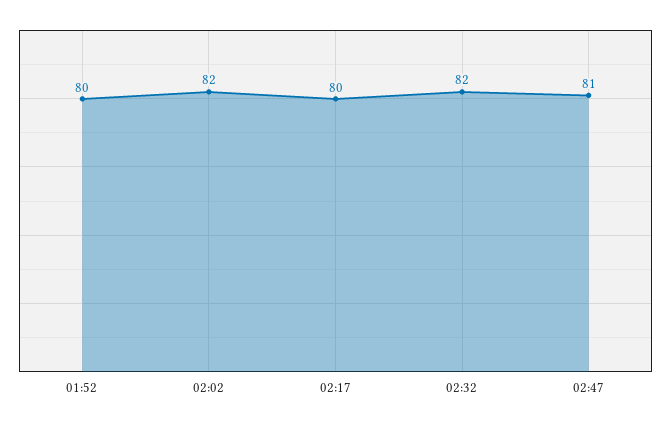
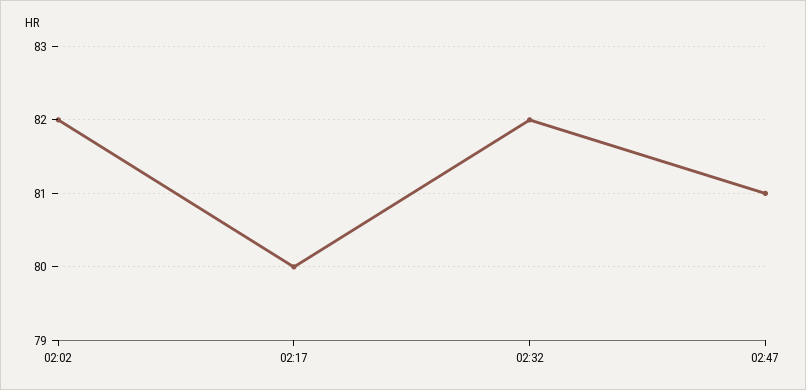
01:52: 80 -> none

